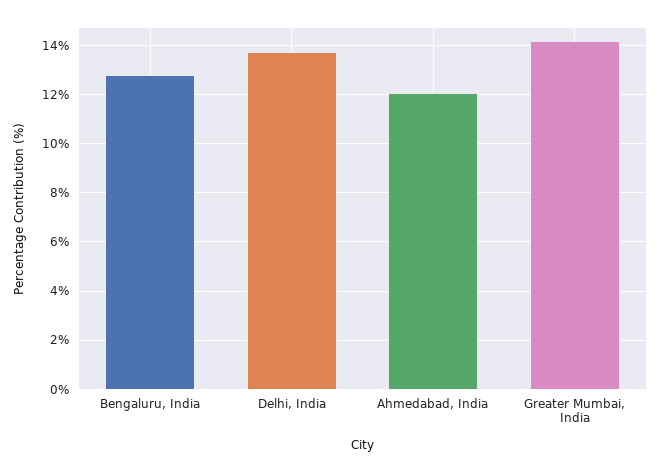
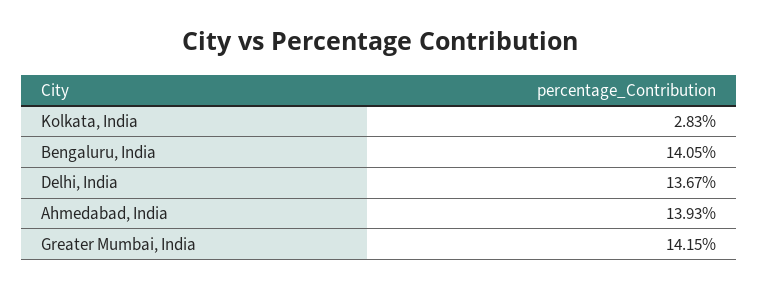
Bengaluru, India: 12.75 -> 14.05
Ahmedabad, India: 12 -> 13.93
Kolkata, India: none -> 2.83

